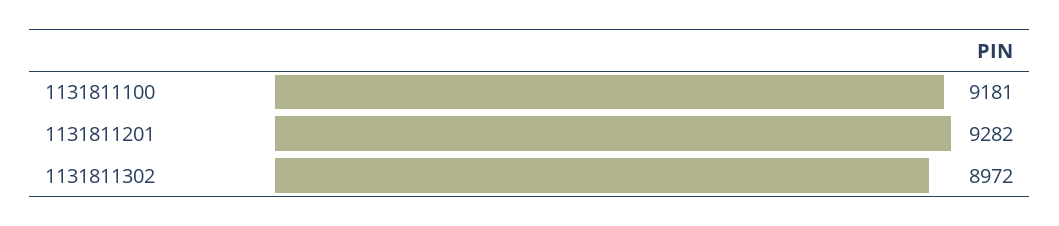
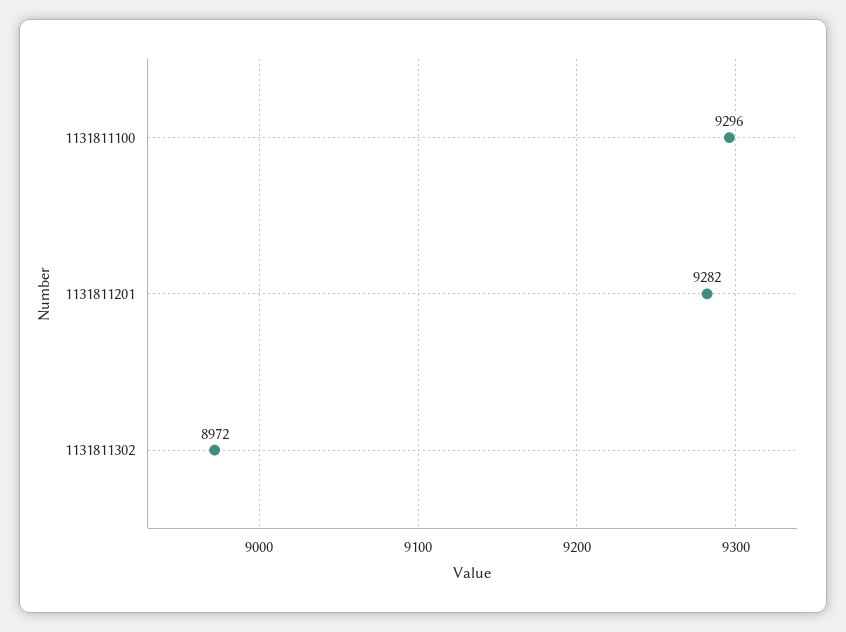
1131811100: 9181 -> 9296

